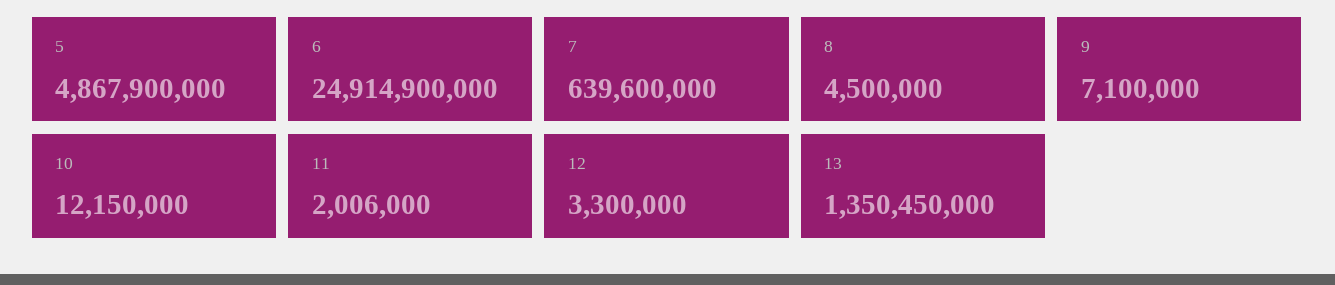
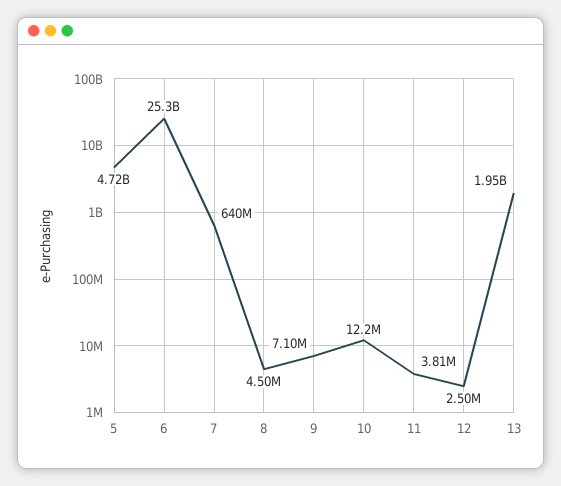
5: 4867900000 -> 4720000000
6: 24914900000 -> 25300000000
11: 2006000 -> 3810000
12: 3300000 -> 2500000
13: 1350450000 -> 1950000000

